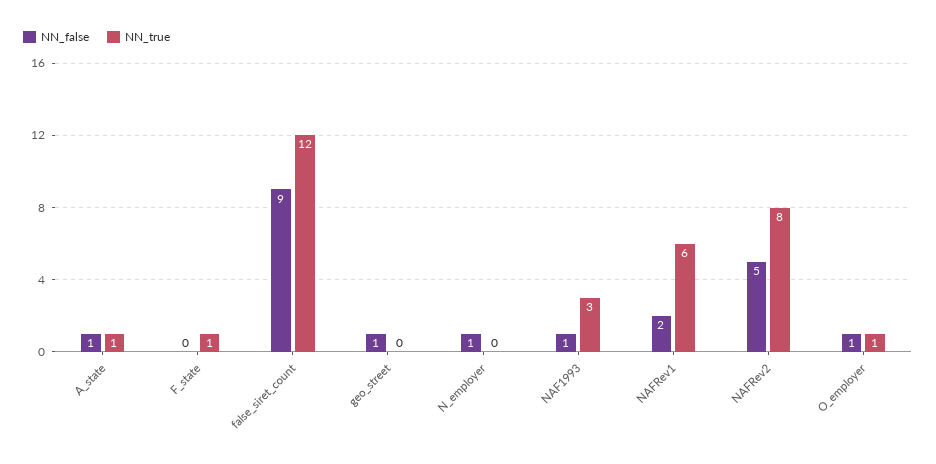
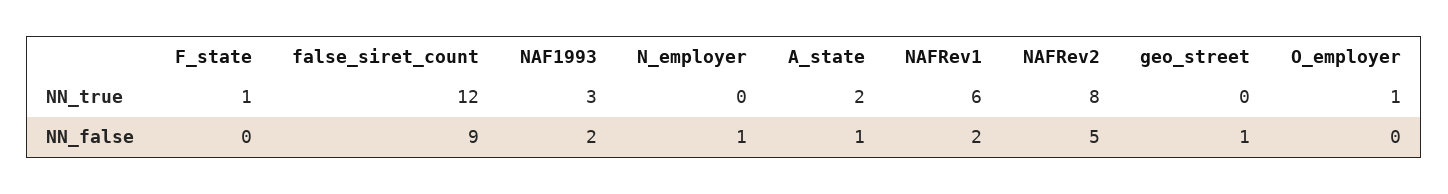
NN_true, A_state: 1 -> 2
NN_false, NAF1993: 1 -> 2
NN_false, O_employer: 1 -> 0

